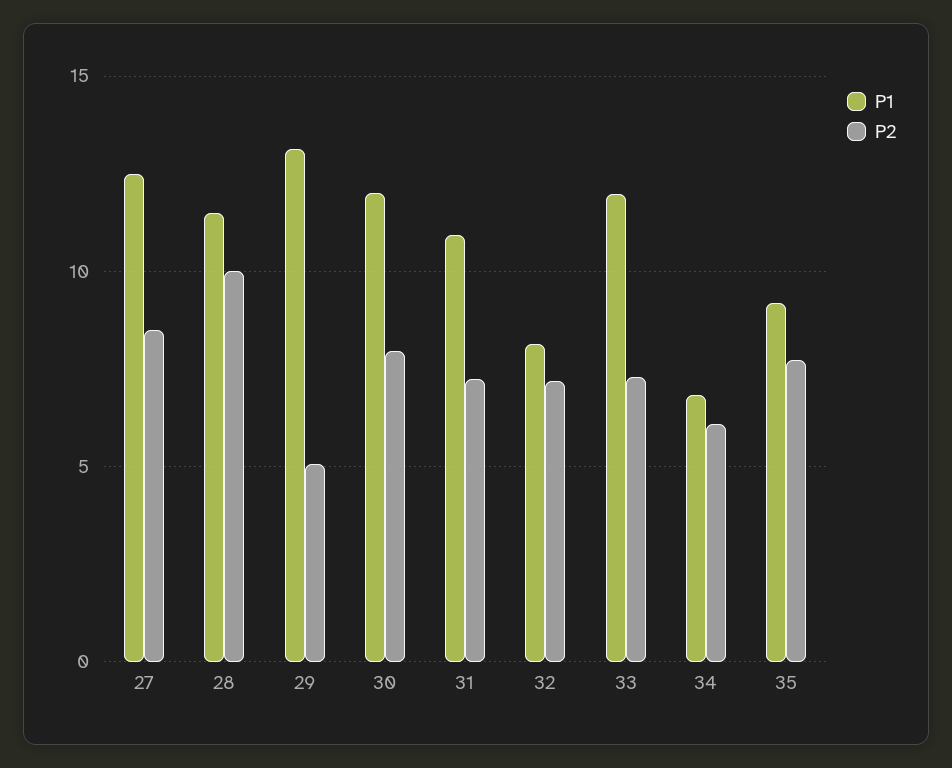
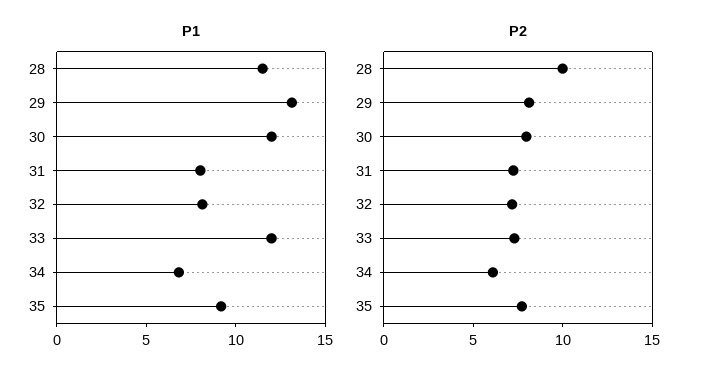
P1, 27: 12.5 -> none
P2, 27: 8.5 -> none
P2, 29: 5 -> 8
P1, 31: 11 -> 8

